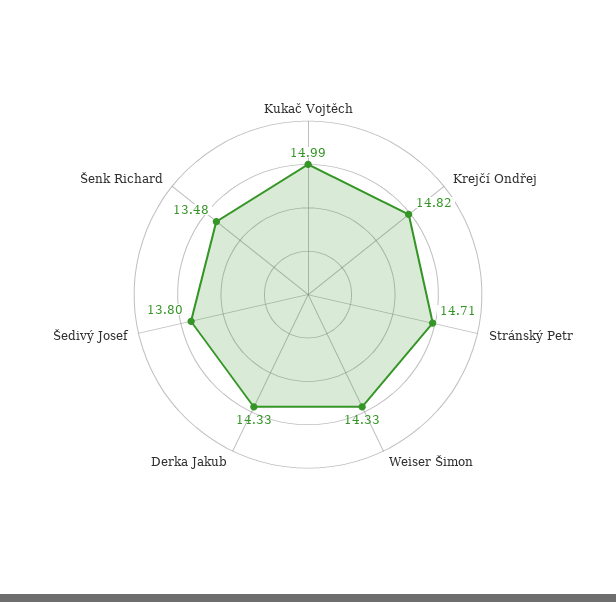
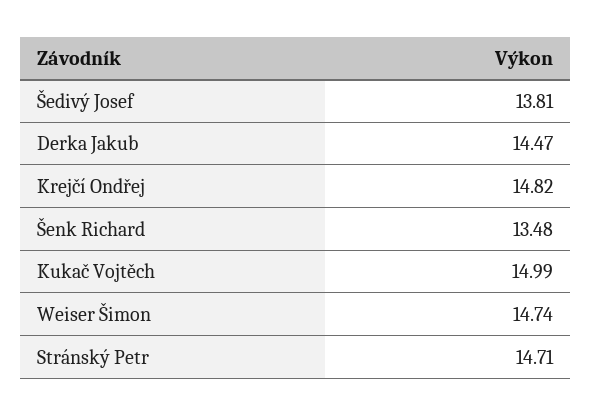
Weiser Šimon: 14.33 -> 14.74
Derka Jakub: 14.33 -> 14.47
Šedivý Josef: 13.8 -> 13.81

